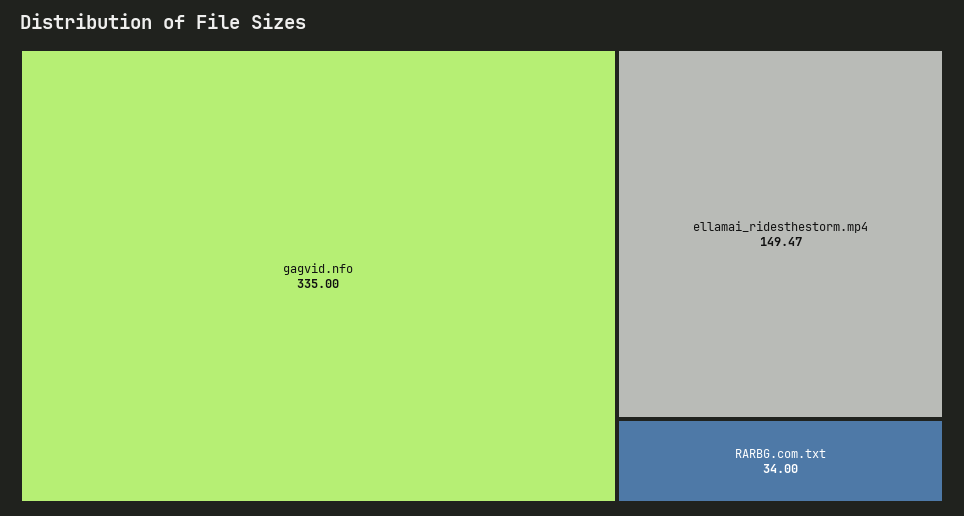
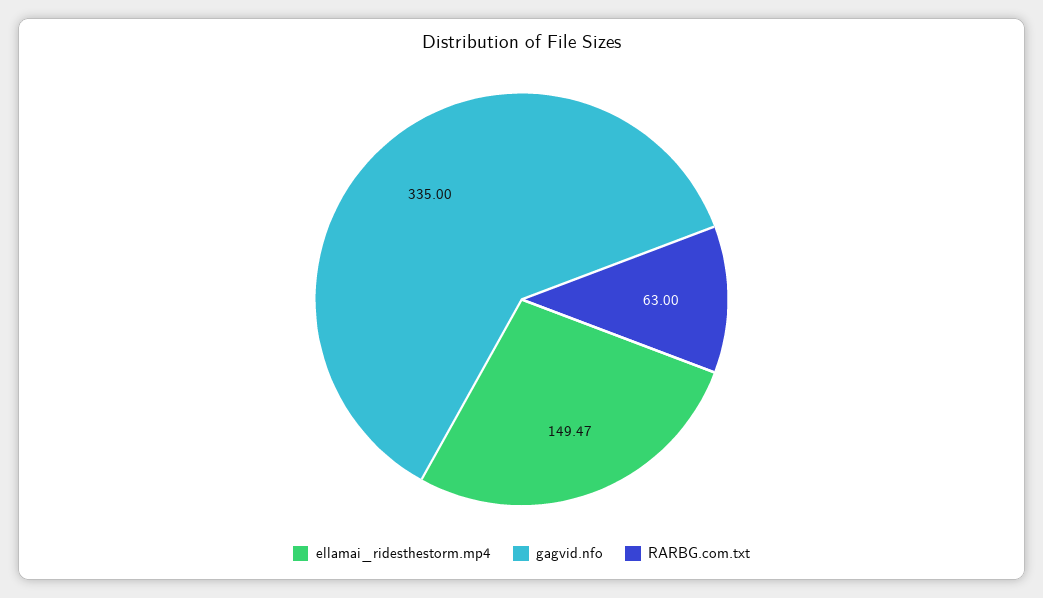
RARBG.com.txt: 34 -> 63

